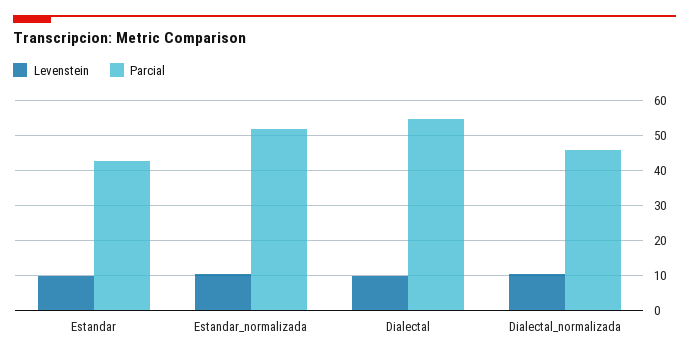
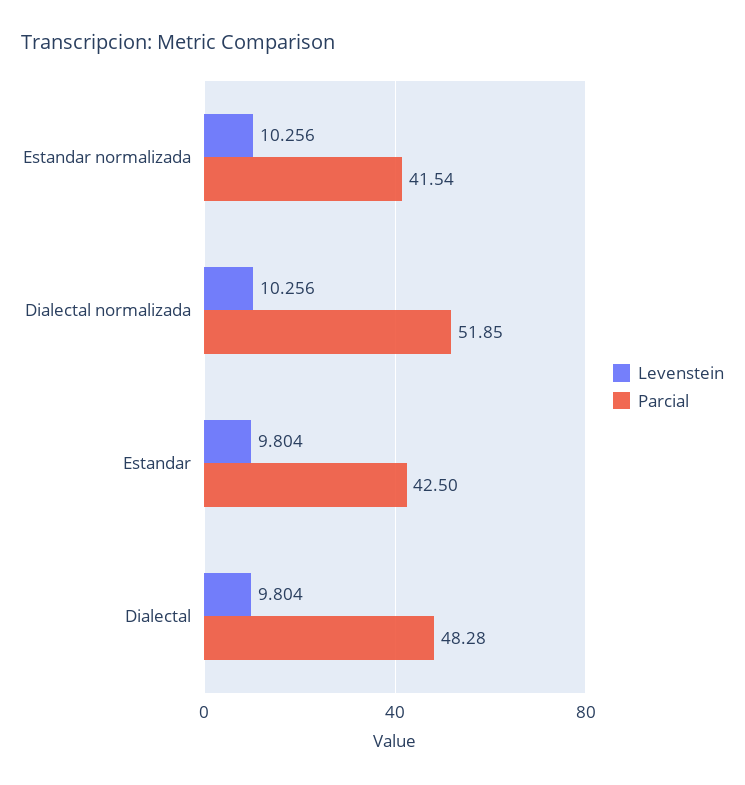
Parcial, Estandar_normalizada: 52 -> 41.54
Parcial, Dialectal: 54 -> 48.28
Parcial, Dialectal_normalizada: 46 -> 51.85

